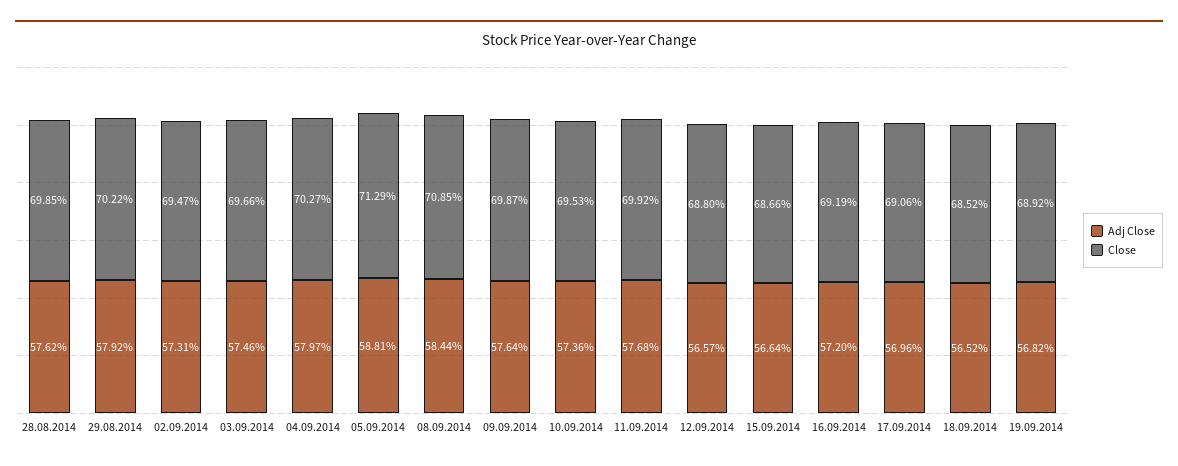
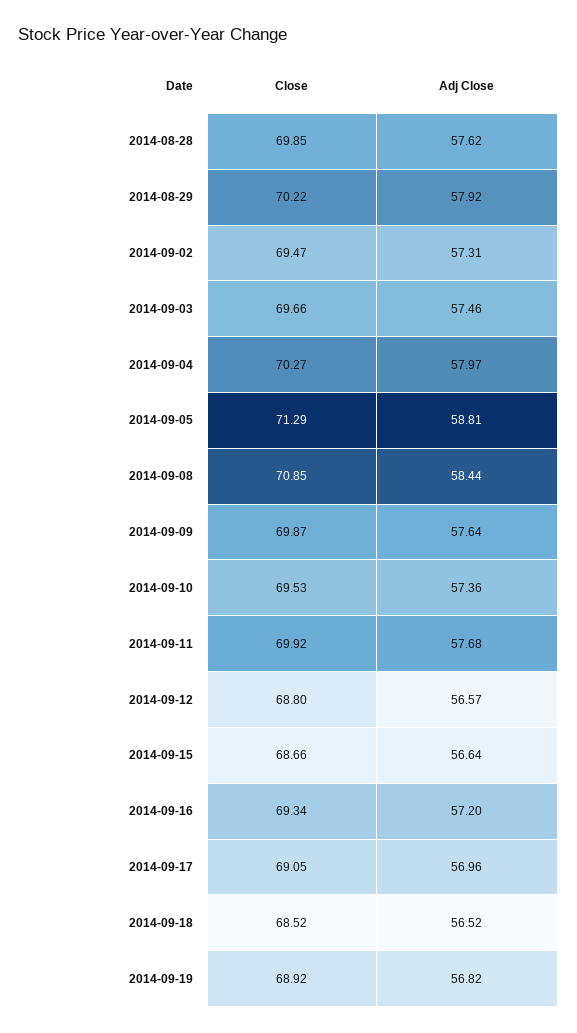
Close, 16.09.2014: 69.19 -> 69.34
Close, 17.09.2014: 69.06 -> 69.05

